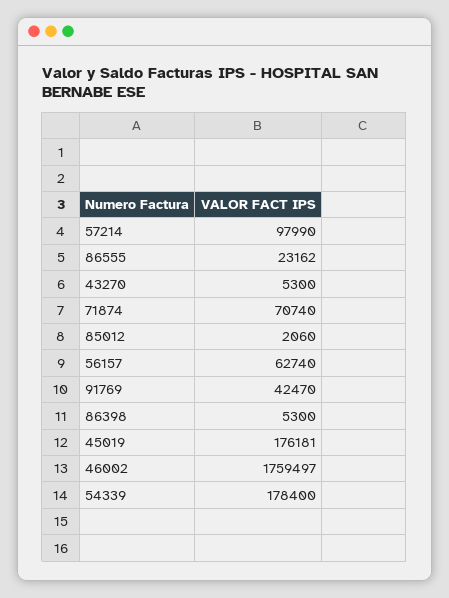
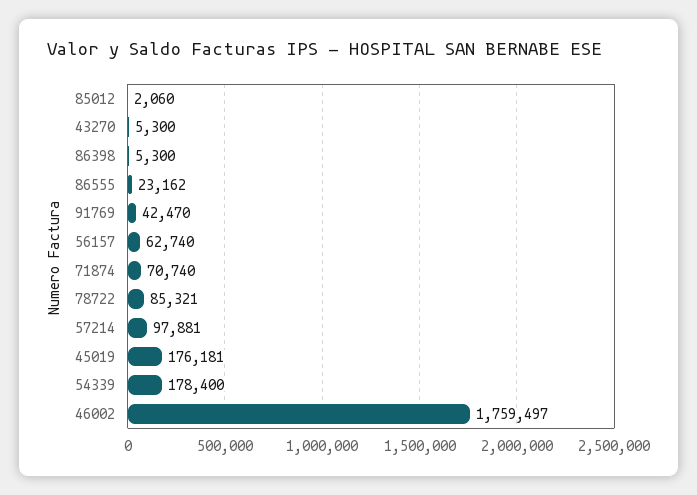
57214: 97990 -> 97881
78722: none -> 85321

